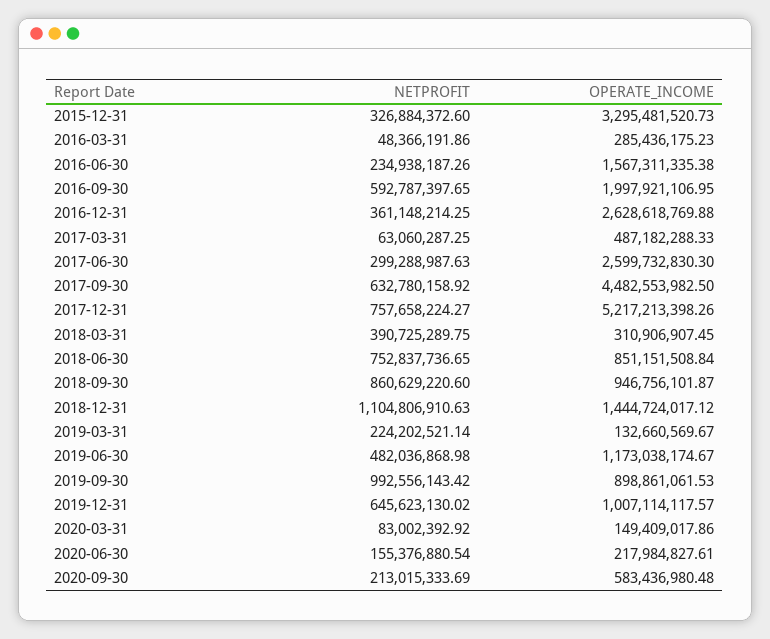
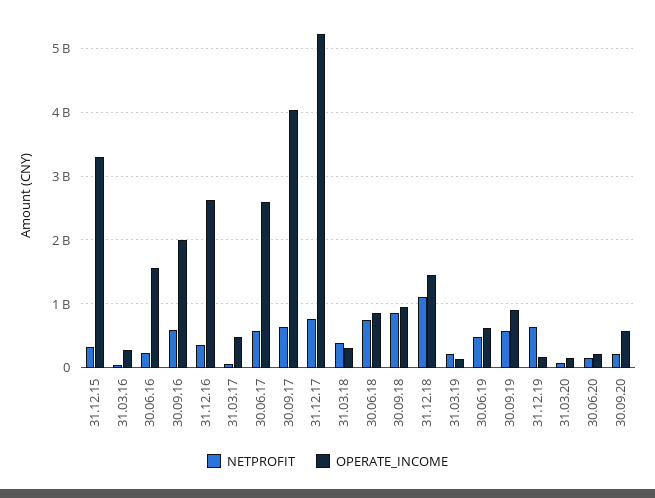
NETPROFIT, 2017-06-30: 299288987.63 -> 600000000
OPERATE_INCOME, 2017-09-30: 4482553982.5 -> 4000000000
OPERATE_INCOME, 2019-06-30: 1173038174.67 -> 600000000
NETPROFIT, 2019-09-30: 992556143.42 -> 600000000
OPERATE_INCOME, 2019-12-31: 1007114117.57 -> 200000000

